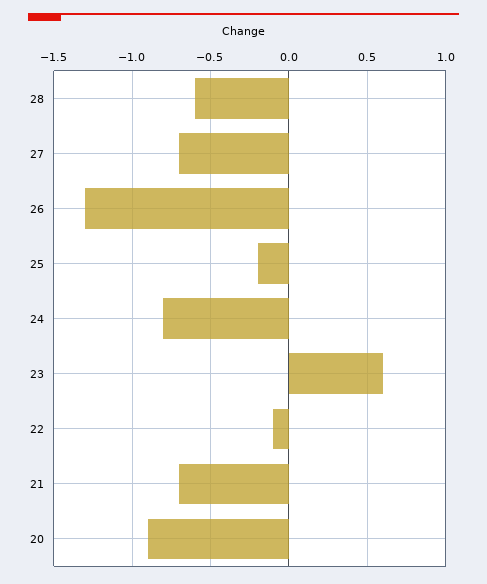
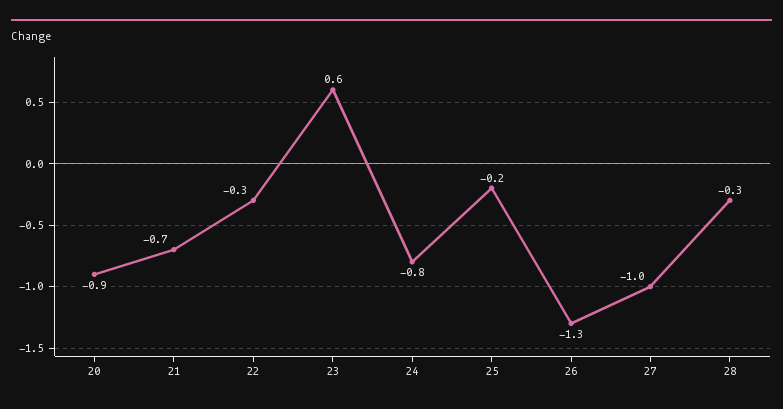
28: -0.6 -> -0.3
27: -0.7 -> -1
22: -0.1 -> -0.3

